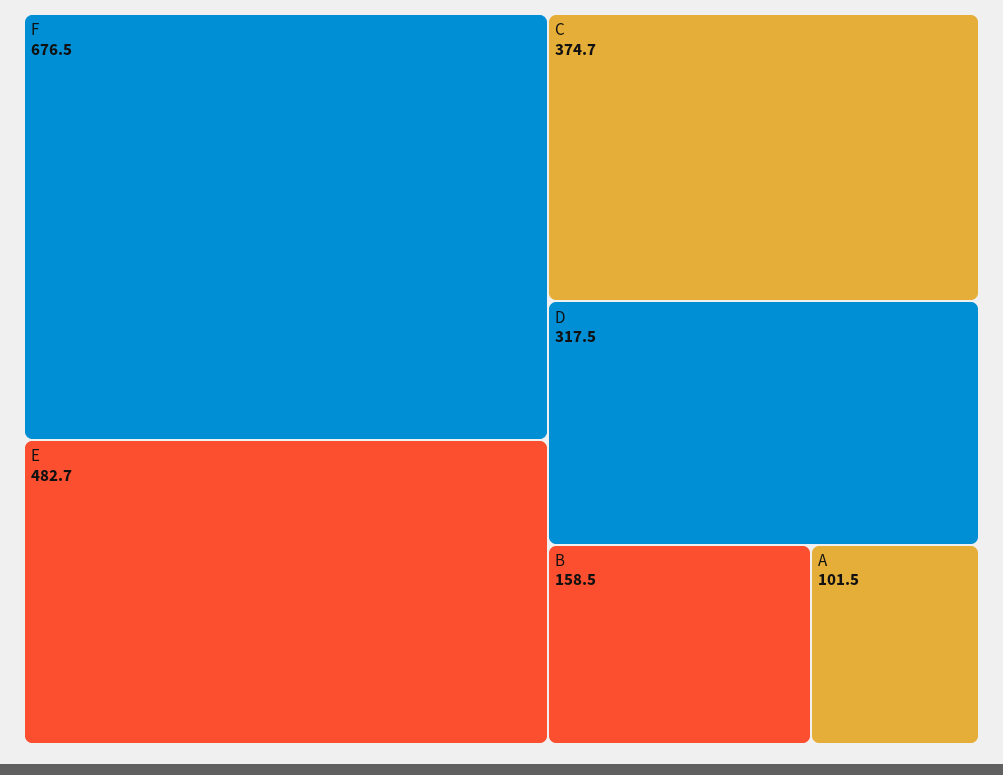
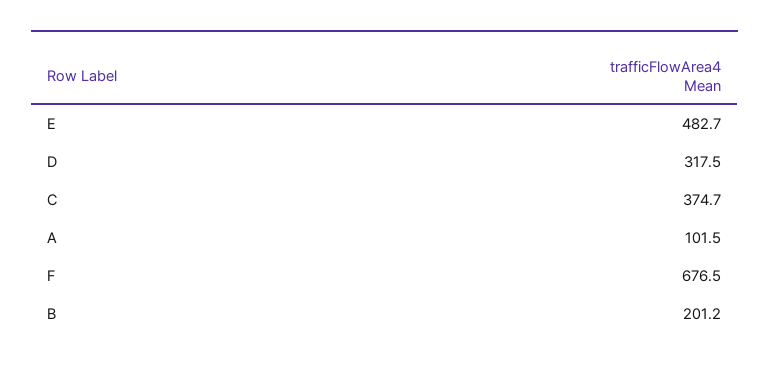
B: 158.5 -> 201.2

